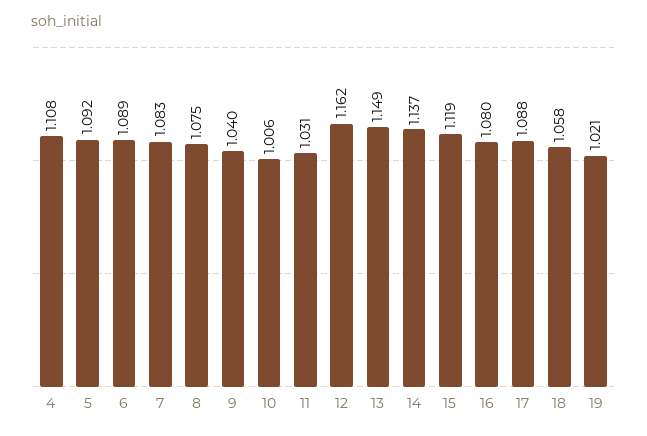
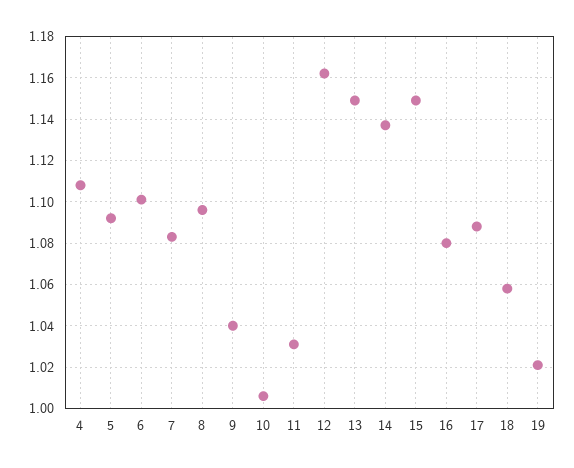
6: 1.089 -> 1.1
8: 1.075 -> 1.095
15: 1.119 -> 1.15

